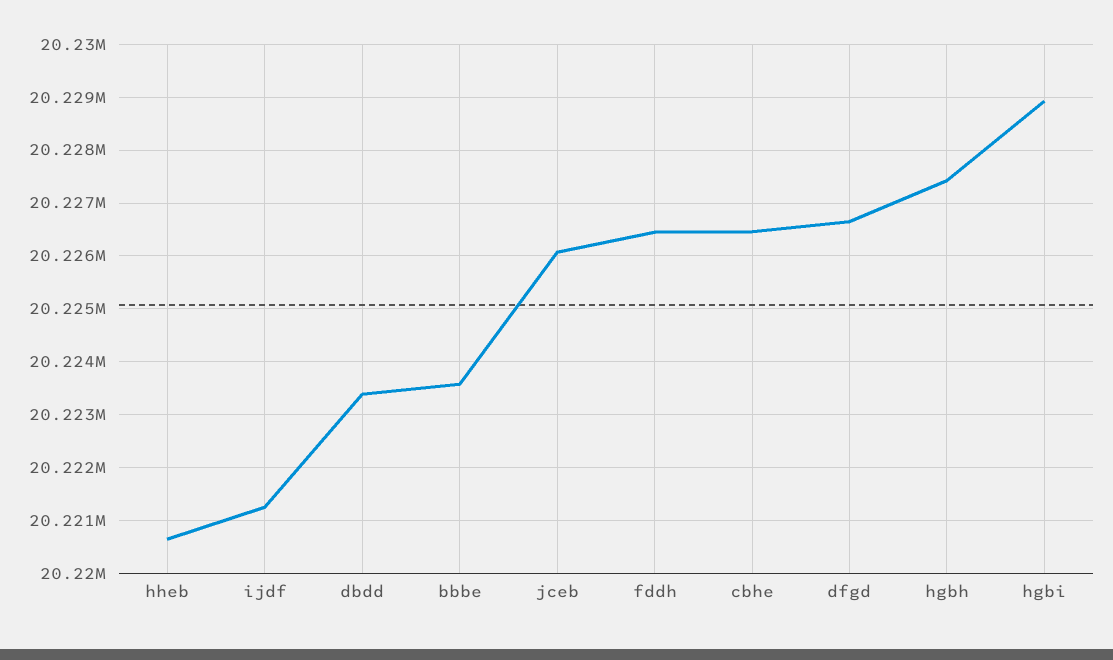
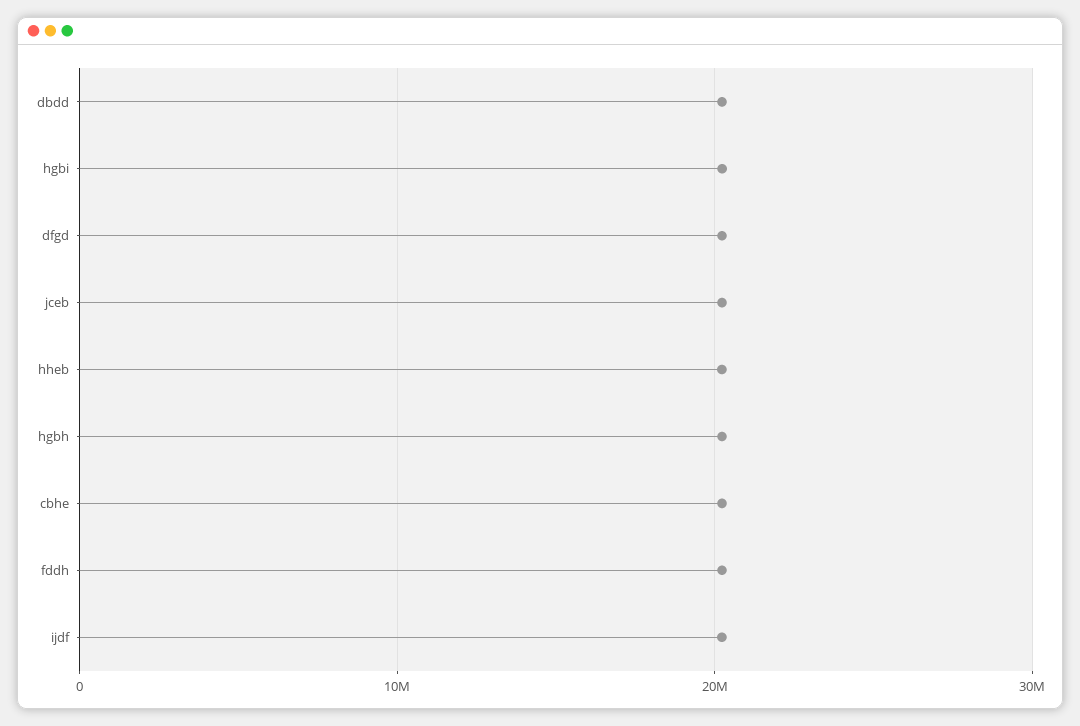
bbbe: 20223600 -> none

